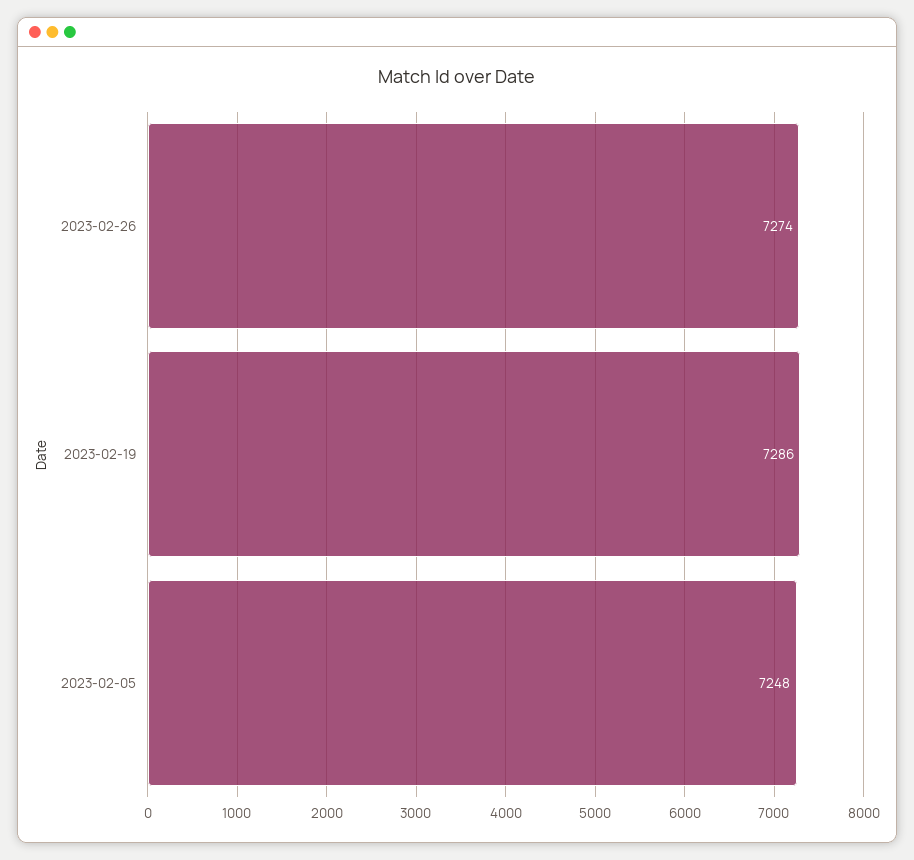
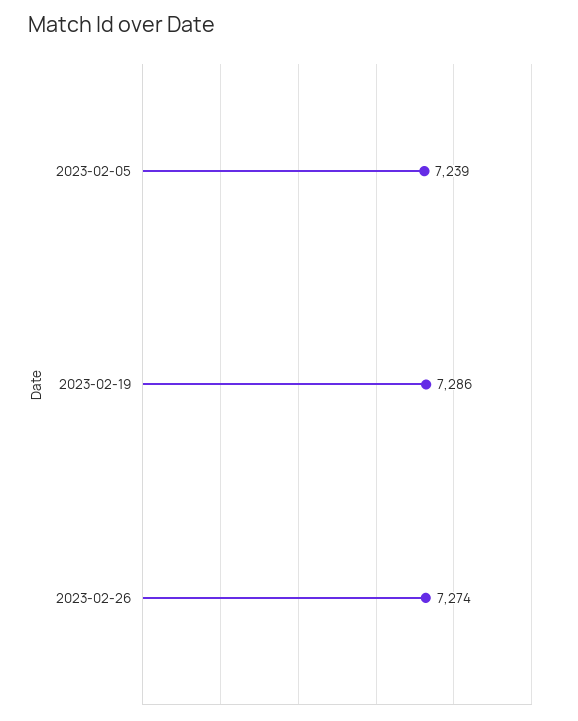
2023-02-05: 7248 -> 7239

